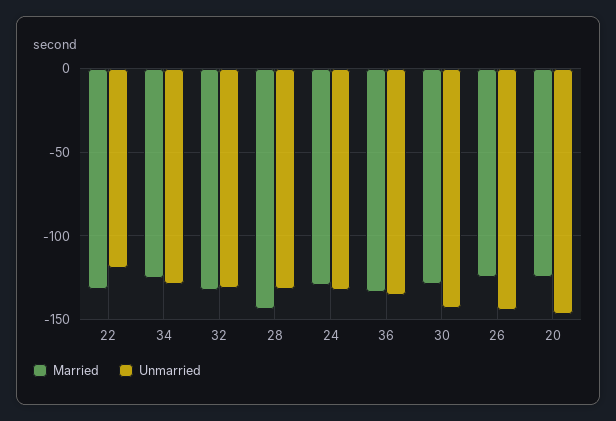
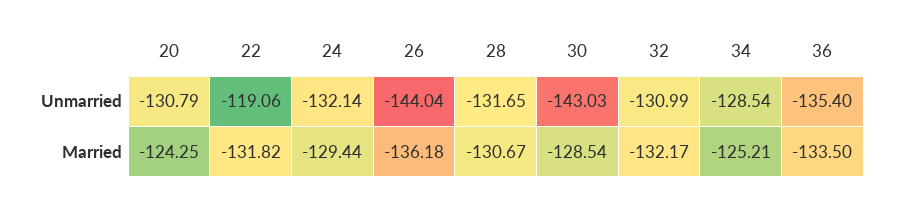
Married, 28: -145 -> -130.67
Married, 26: -125 -> -136.18
Unmarried, 20: -145 -> -130.79

